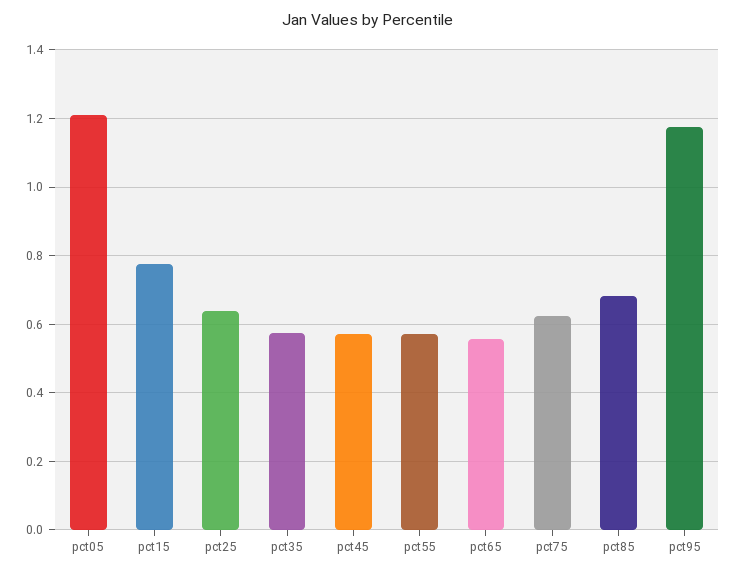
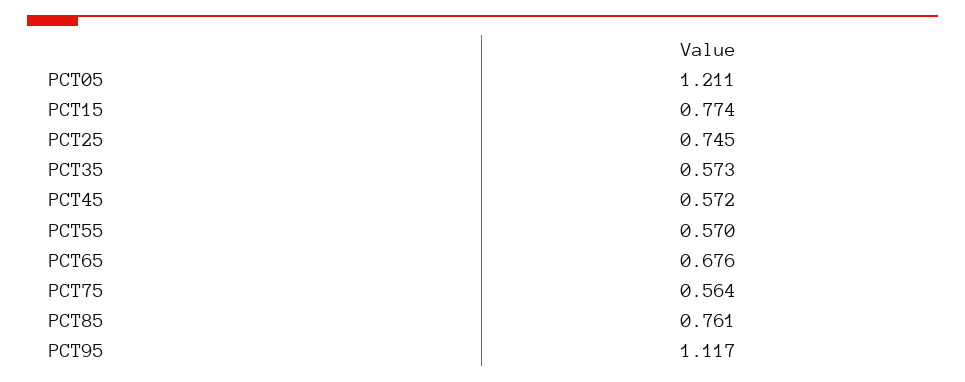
pct25: 0.64 -> 0.745
pct65: 0.56 -> 0.676
pct75: 0.62 -> 0.564
pct85: 0.68 -> 0.761
pct95: 1.18 -> 1.117

